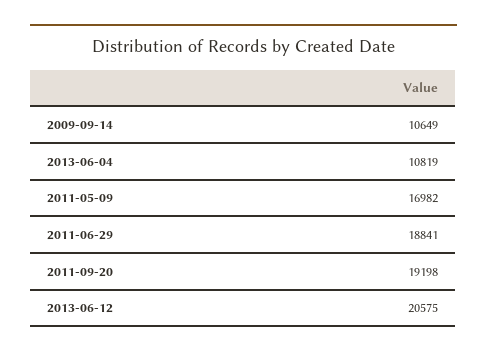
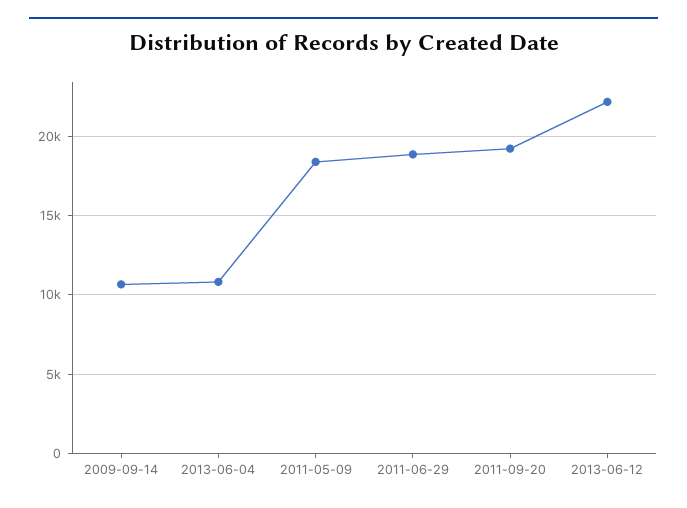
2011-05-09: 16982 -> 18500
2013-06-12: 20575 -> 22000

